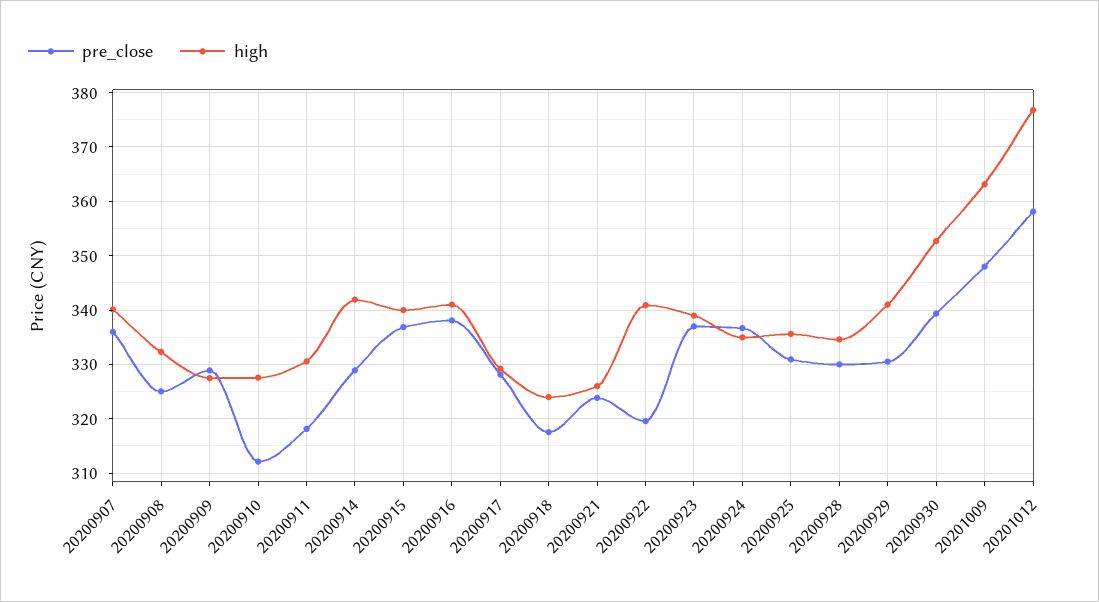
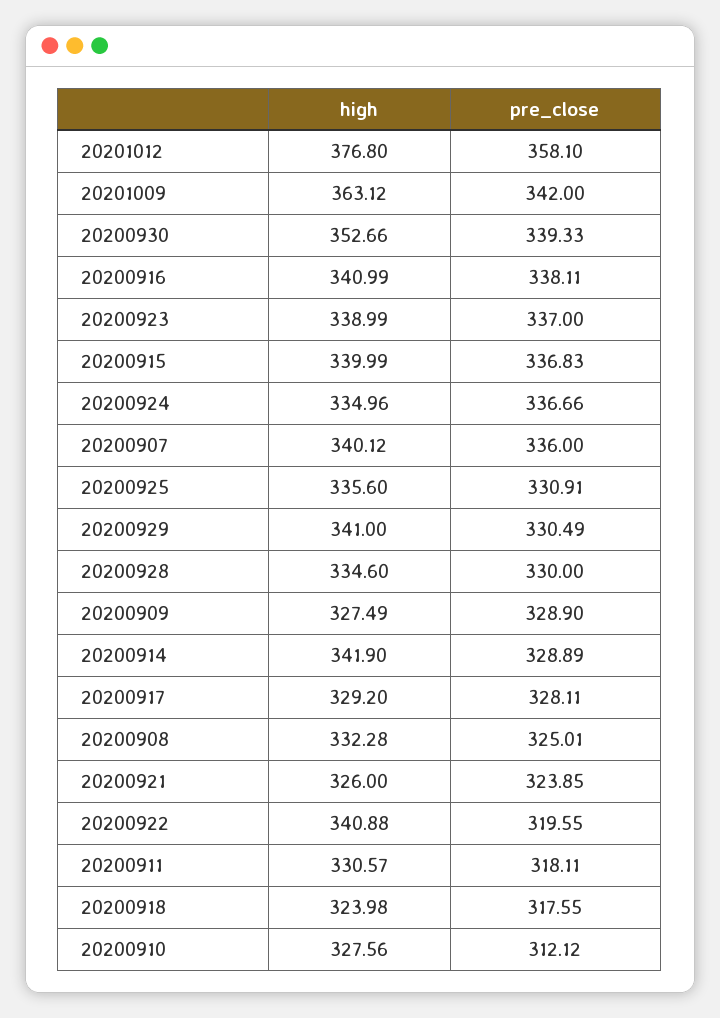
pre_close, 20201009: 348 -> 342

